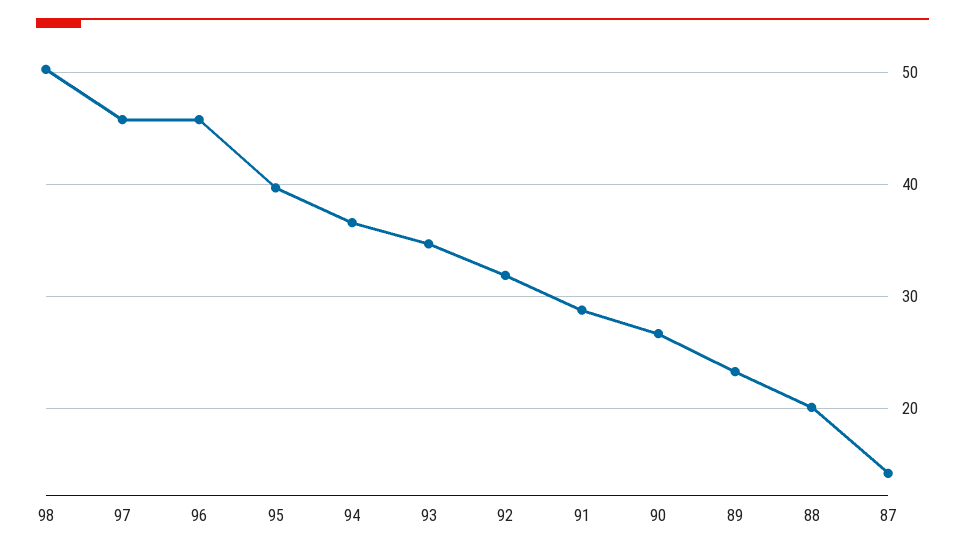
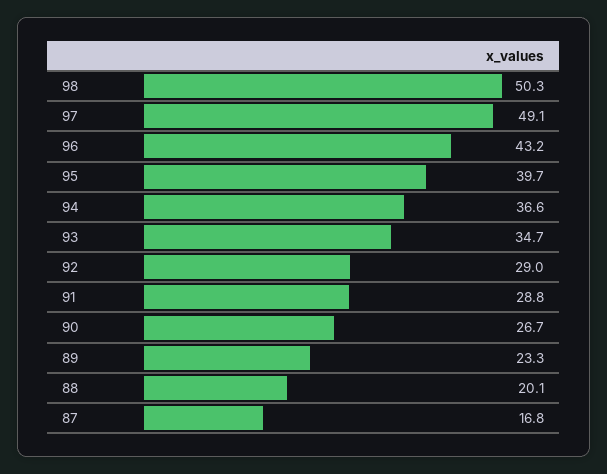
97: 46 -> 49.1
96: 46 -> 43.2
92: 32 -> 29
87: 14 -> 16.8

